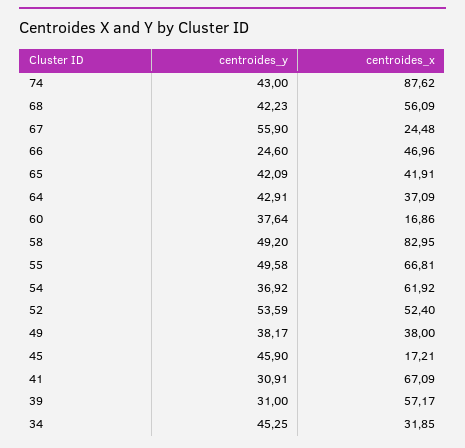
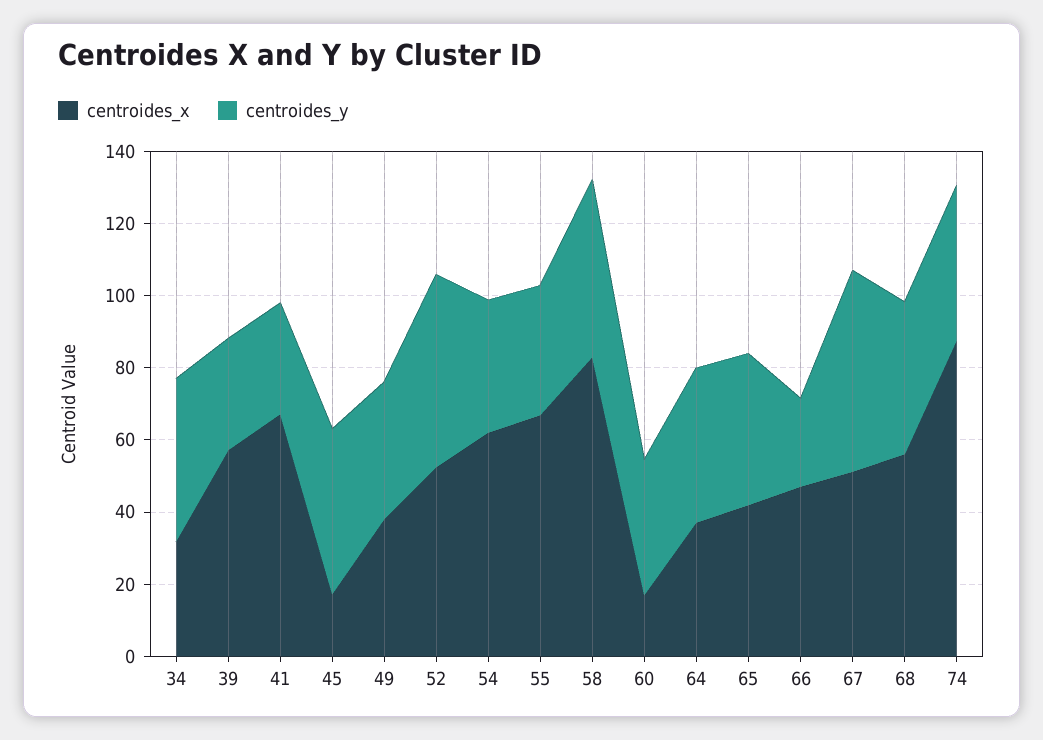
centroides_x, 67: 24.48 -> 50
centroides_y, 55: 49.58 -> 35

